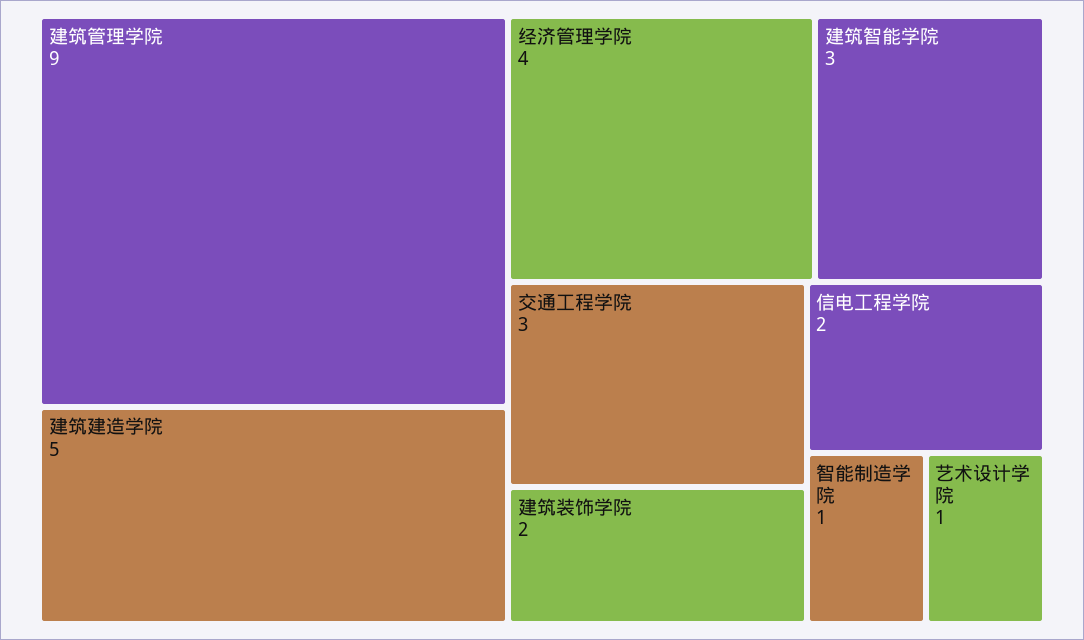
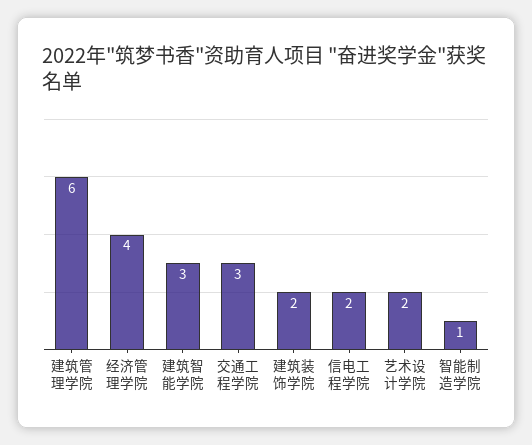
建筑管理学院: 9 -> 6
建筑建造学院: 5 -> none
艺术设计学院: 1 -> 2

